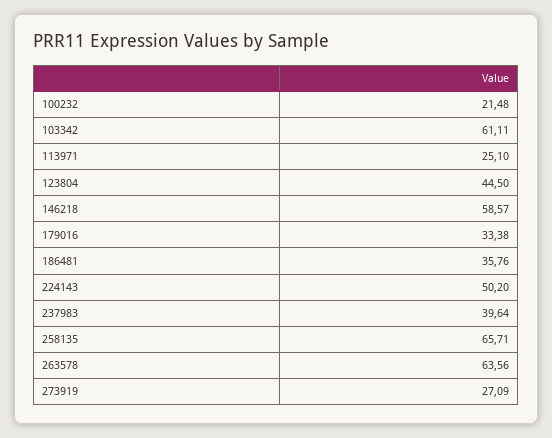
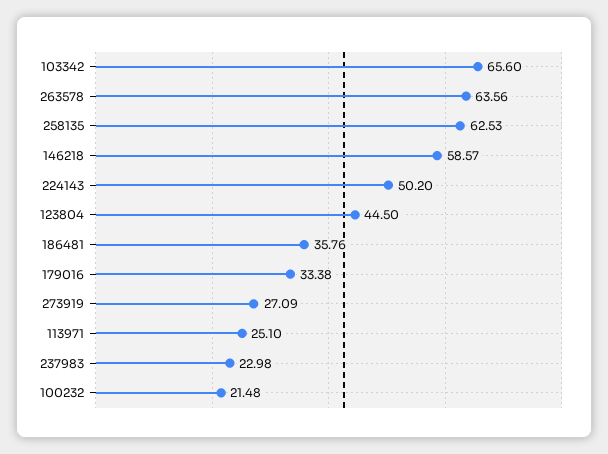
103342: 61.11 -> 65.6
237983: 39.64 -> 22.98
258135: 65.71 -> 62.53

